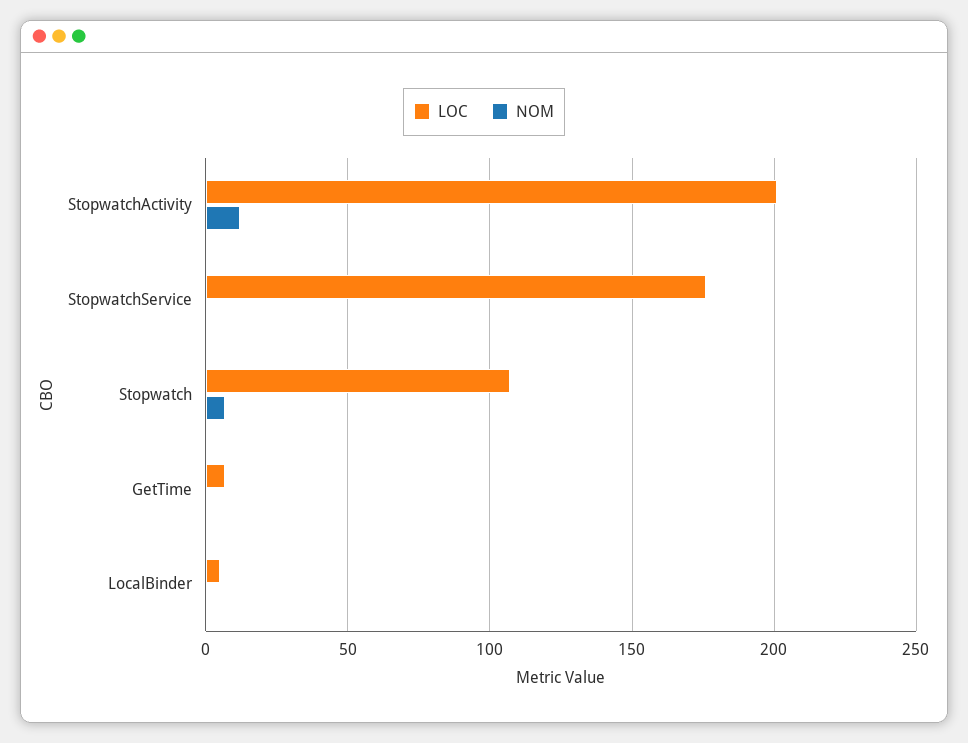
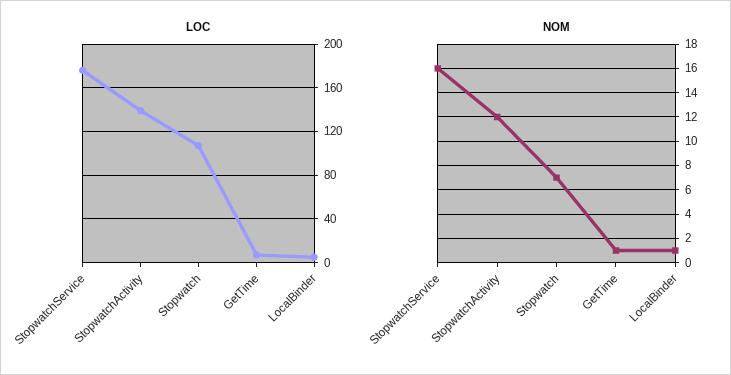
LOC, StopwatchActivity: 200 -> 140
NOM, StopwatchService: 0 -> 16

